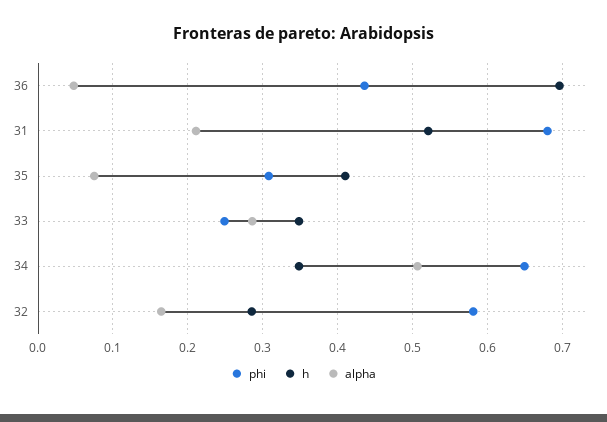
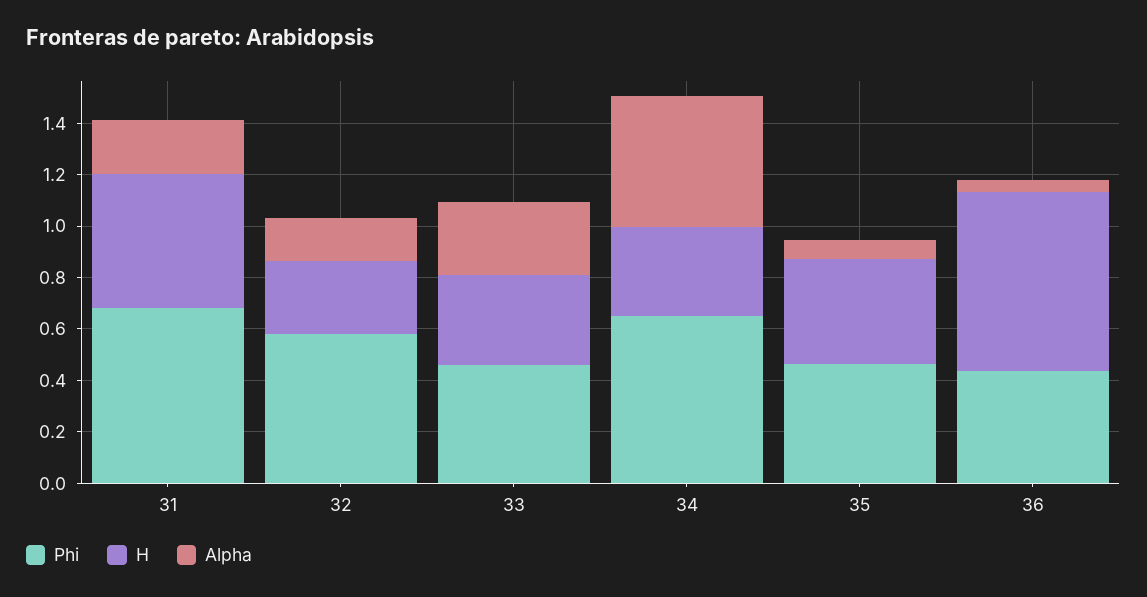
phi, 35: 0.31 -> 0.45
phi, 33: 0.25 -> 0.45

